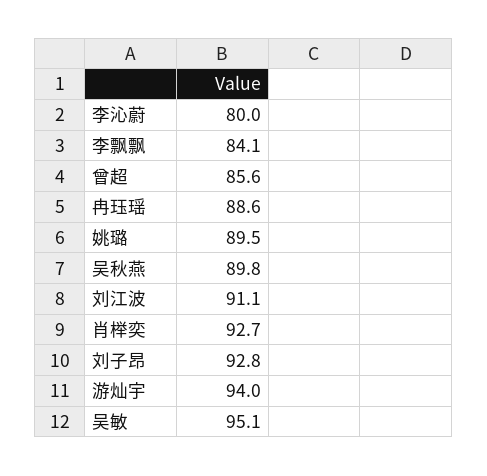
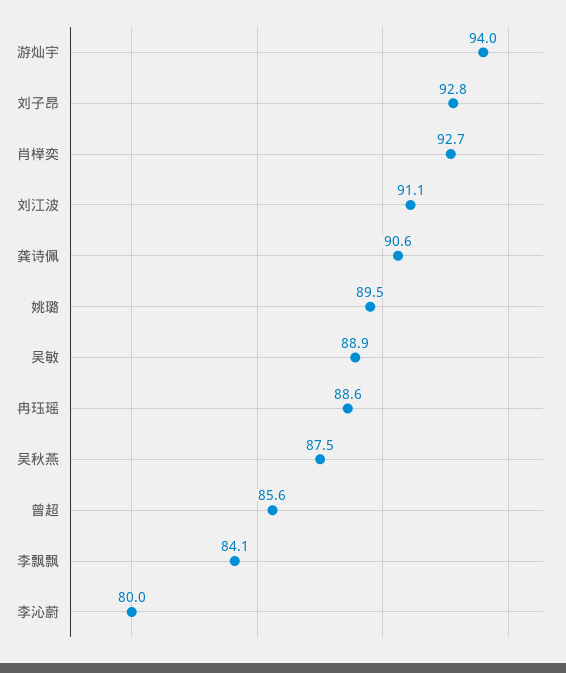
吴秋燕: 89.8 -> 87.5
吴敏: 95.1 -> 88.9
龚诗佩: none -> 90.6

